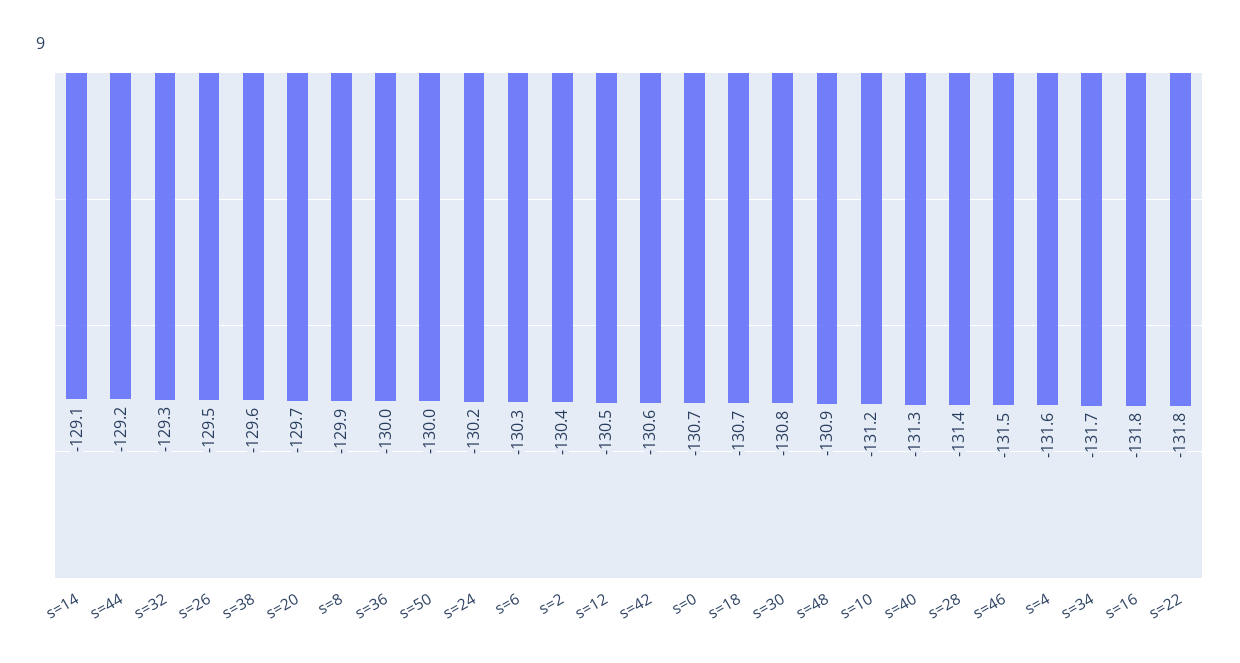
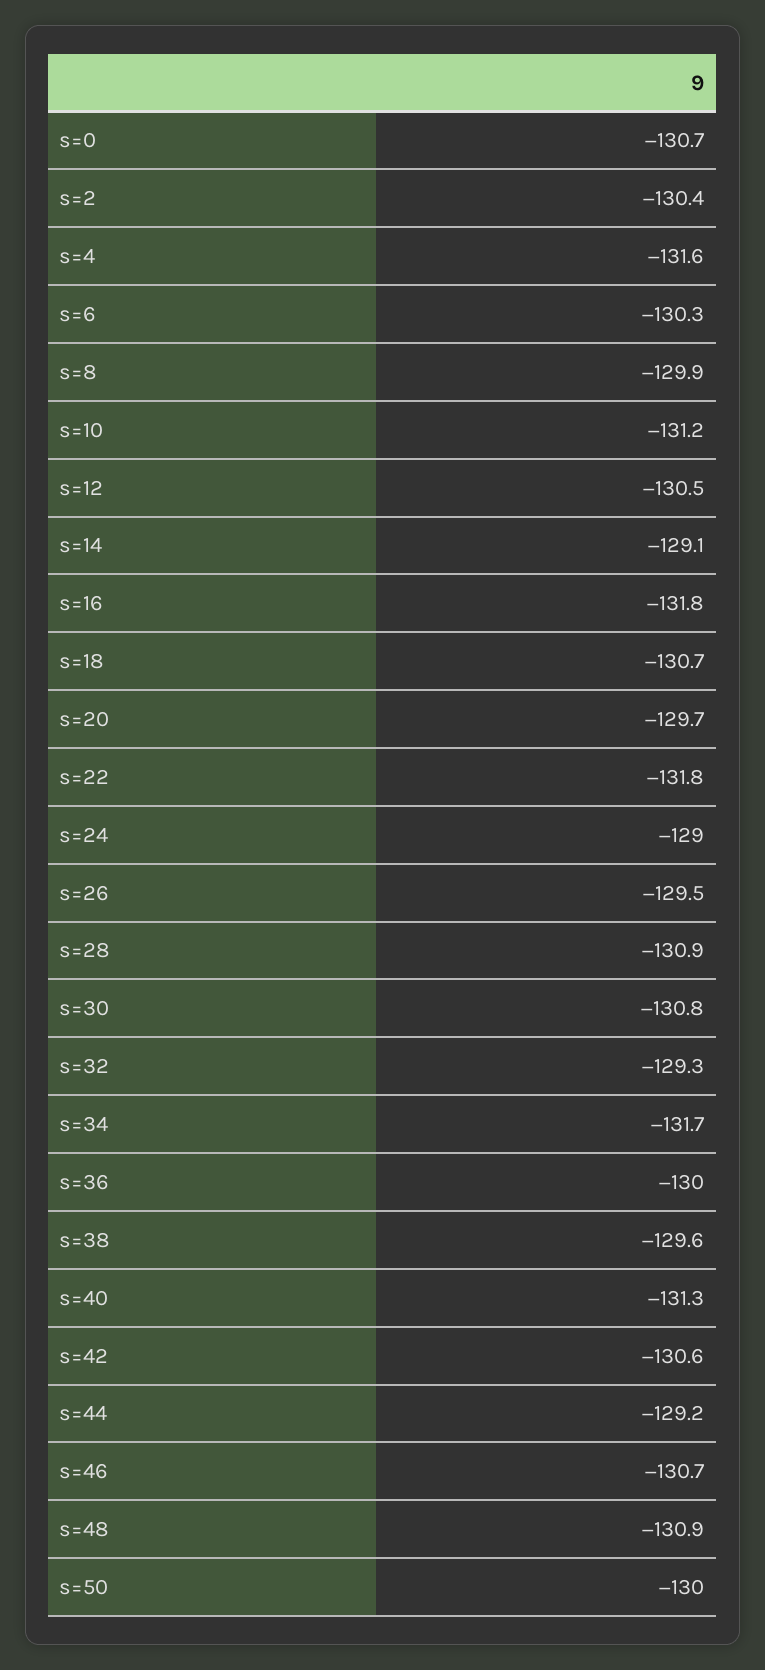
s=24: -130.2 -> -129
s=28: -131.4 -> -130.9
s=46: -131.5 -> -130.7

